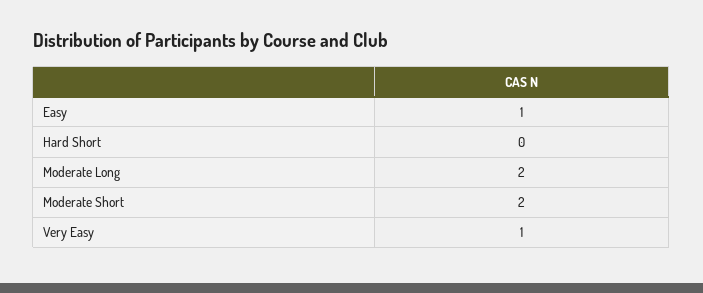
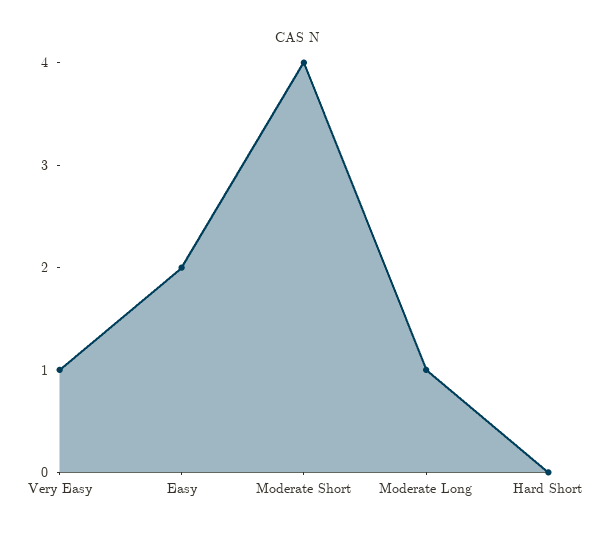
Easy: 1 -> 2
Moderate Long: 2 -> 1
Moderate Short: 2 -> 4

